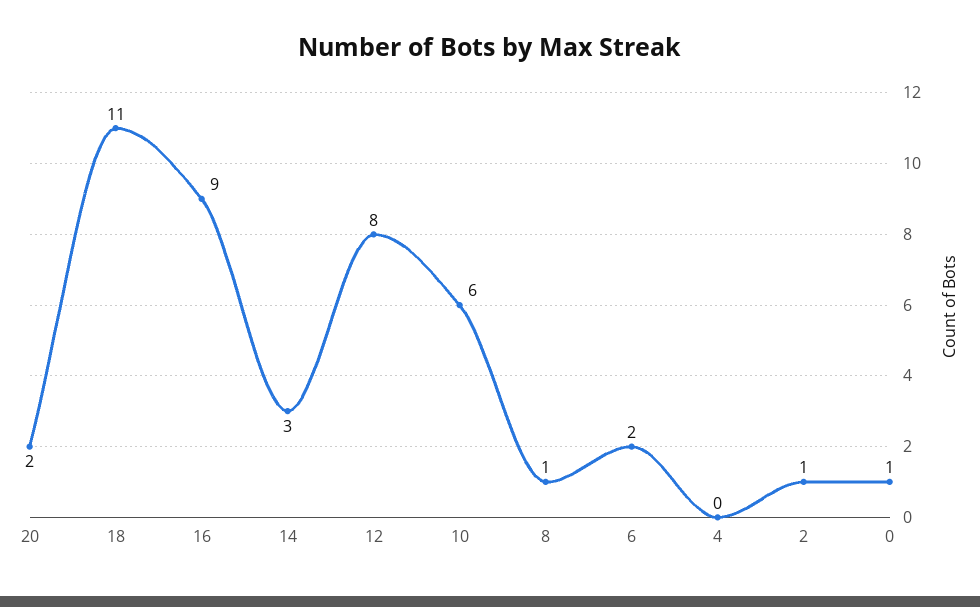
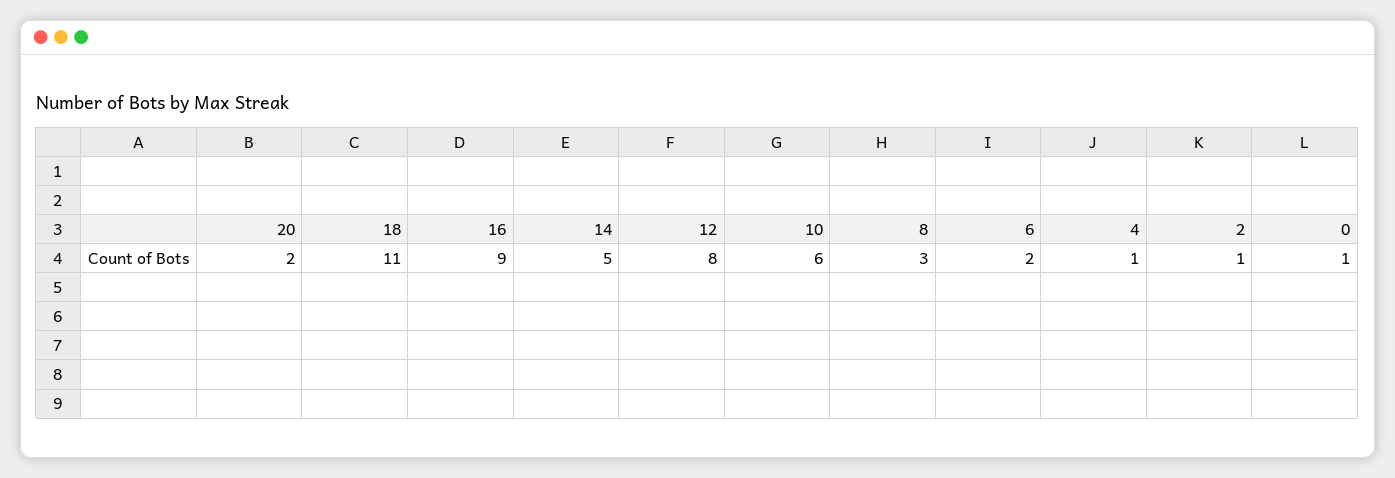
14: 3 -> 5
8: 1 -> 3
4: 0 -> 1

